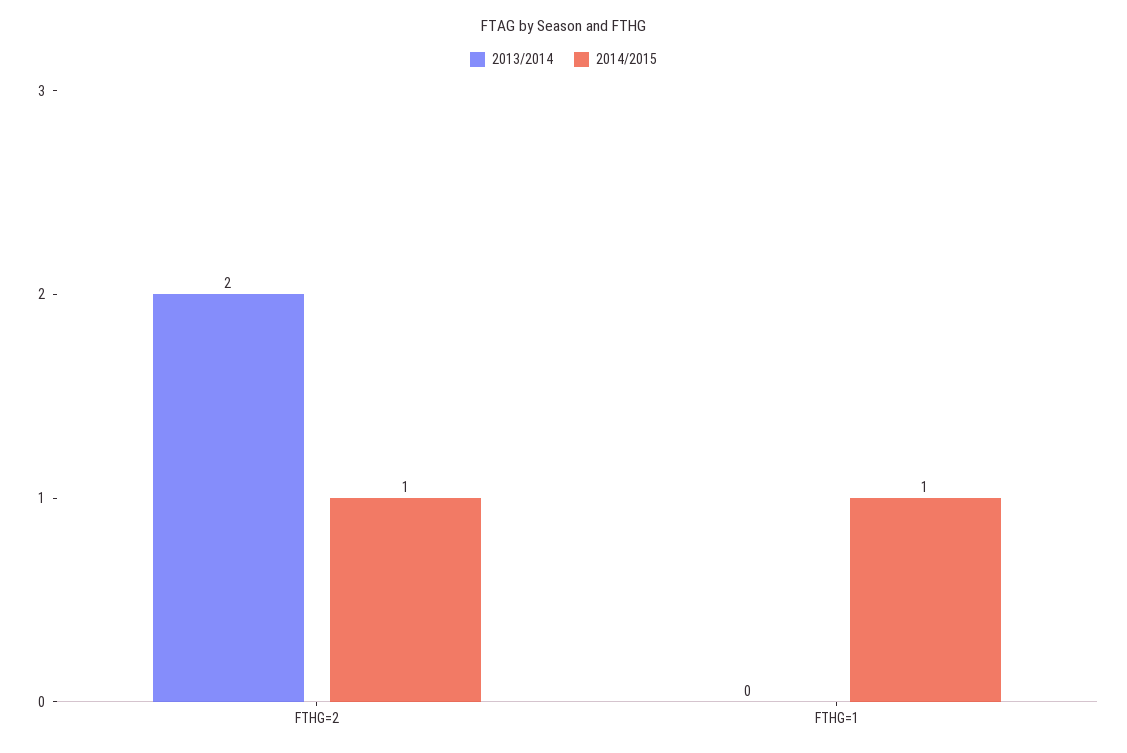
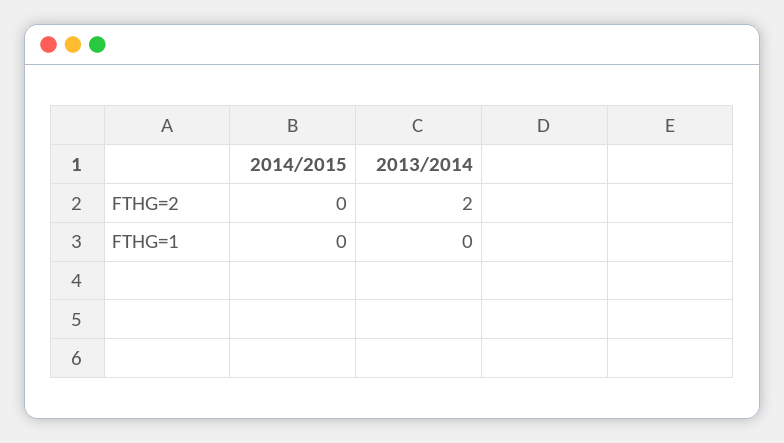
2014/2015, FTHG=2: 1 -> 0
2014/2015, FTHG=1: 1 -> 0

